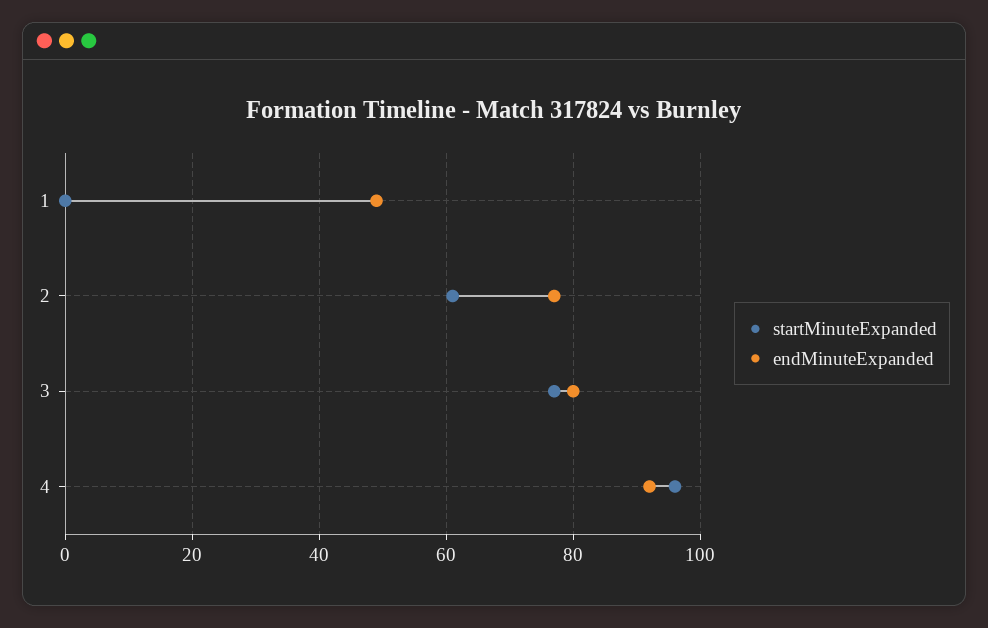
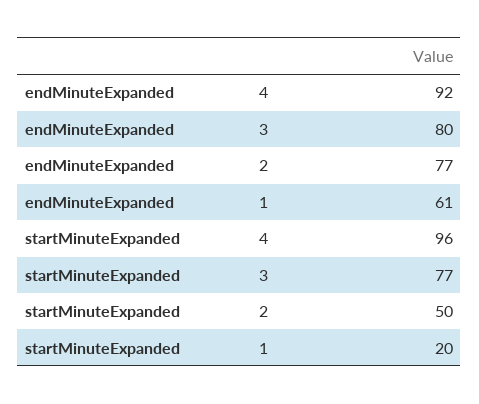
startMinuteExpanded, 1: 0 -> 20
endMinuteExpanded, 1: 50 -> 61
startMinuteExpanded, 2: 60 -> 50

